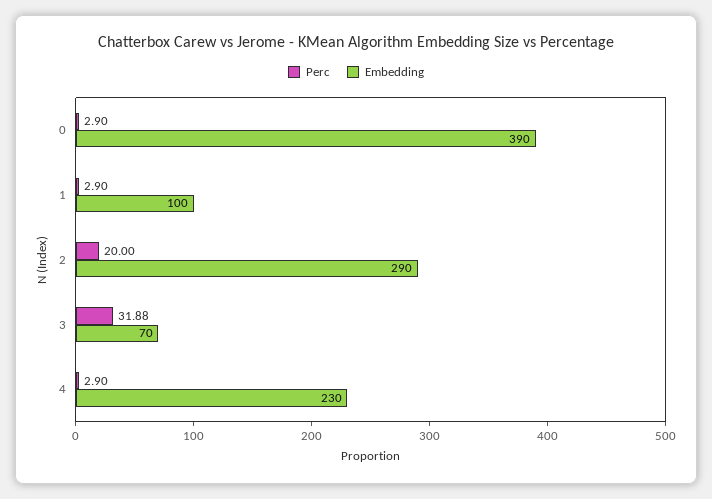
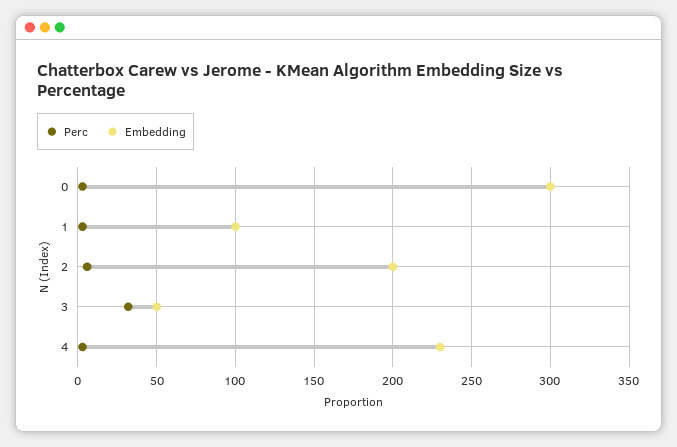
Embedding, 0: 390 -> 300
Perc, 2: 20 -> 5
Embedding, 2: 290 -> 200
Embedding, 3: 70 -> 50

